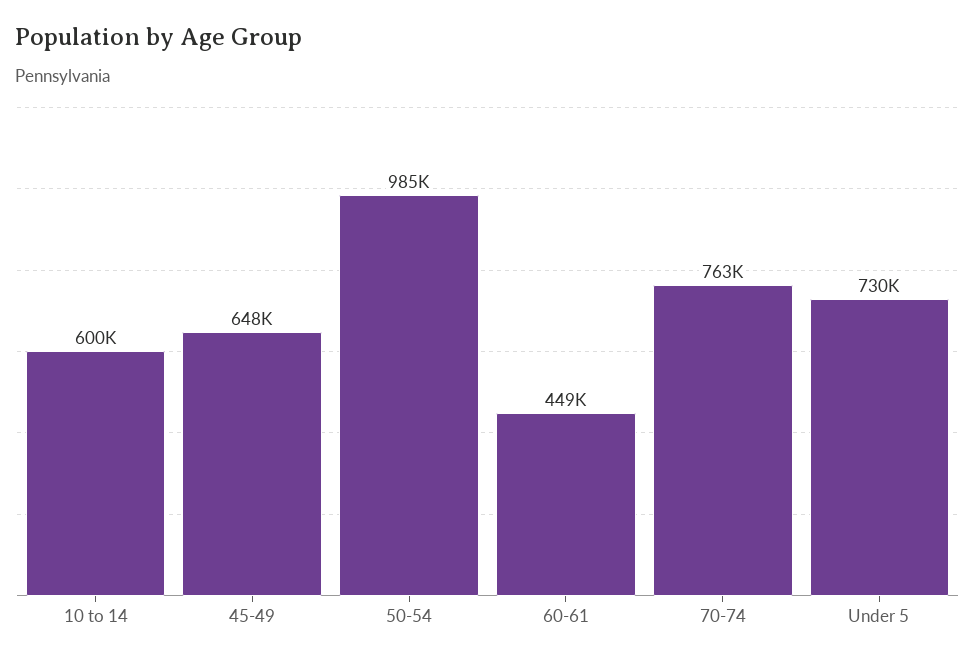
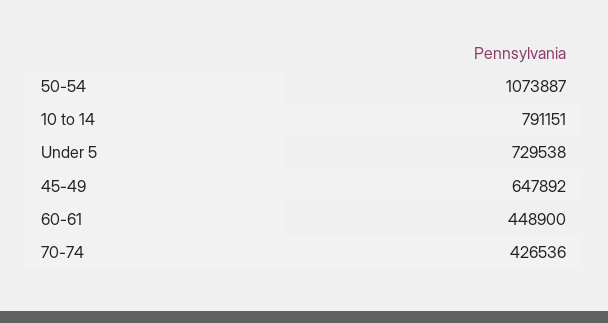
10 to 14: 600000 -> 791151
50-54: 985000 -> 1073887
70-74: 763000 -> 426536

